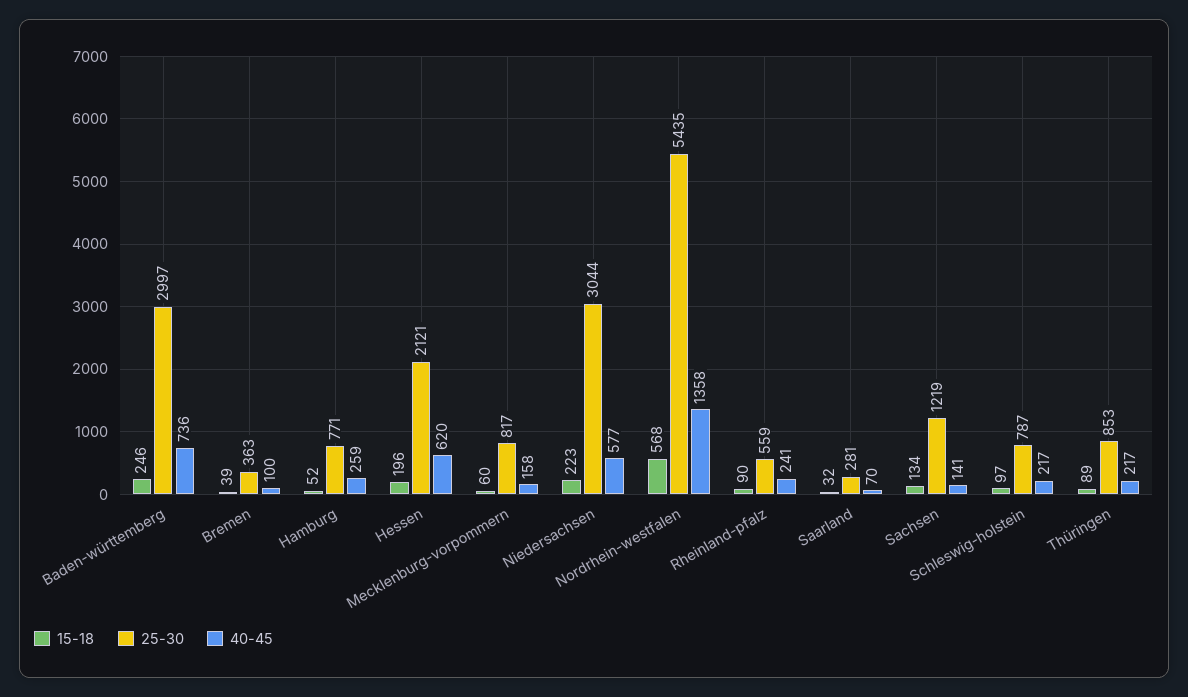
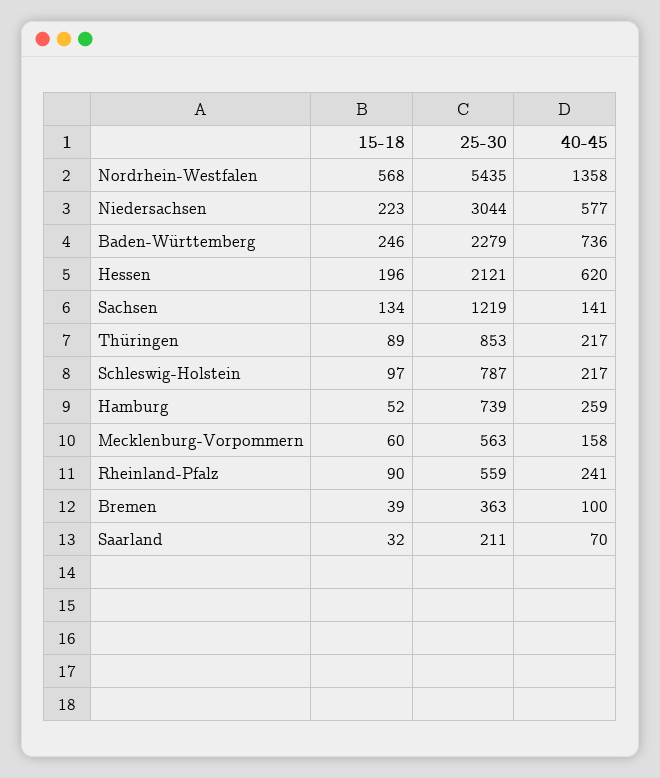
25-30, Baden-württemberg: 2997 -> 2279
25-30, Hamburg: 771 -> 739
25-30, Mecklenburg-vorpommern: 817 -> 563
25-30, Saarland: 281 -> 211

